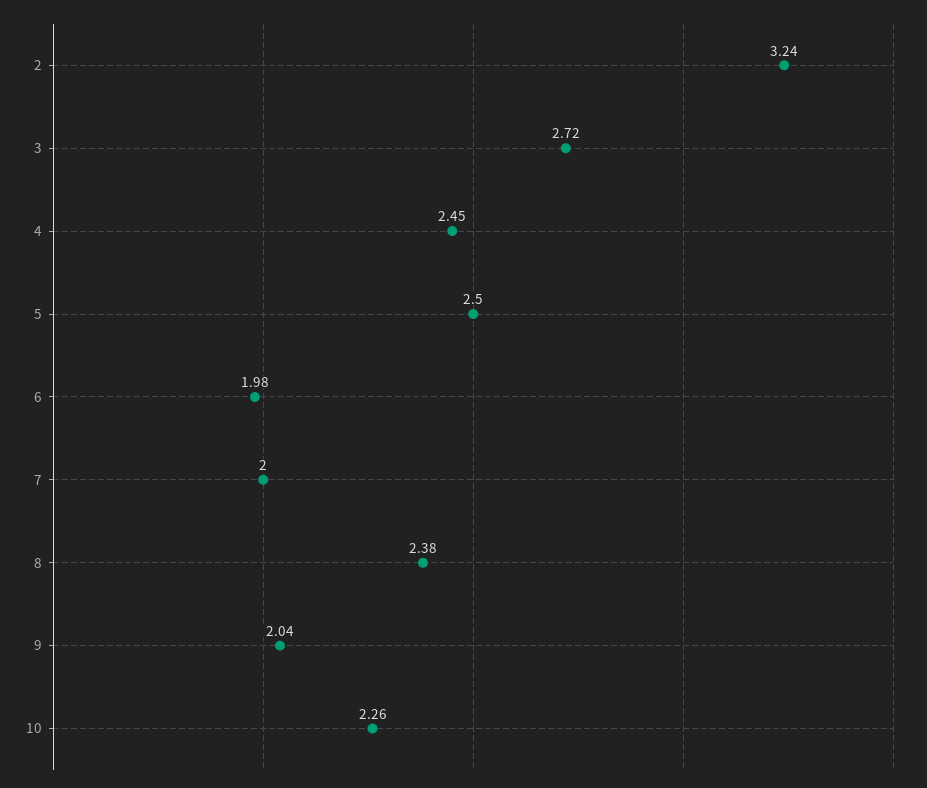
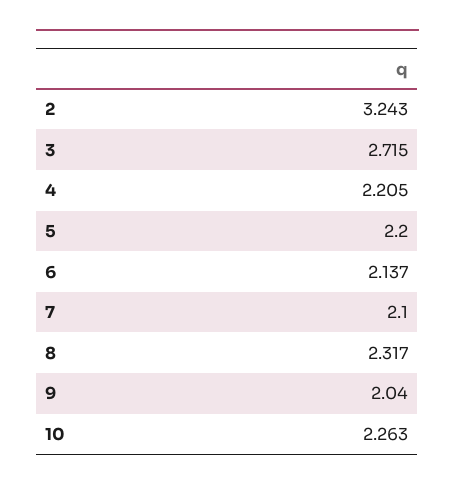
4: 2.45 -> 2.205
5: 2.5 -> 2.2
6: 1.98 -> 2.137
7: 2 -> 2.1
8: 2.38 -> 2.317

